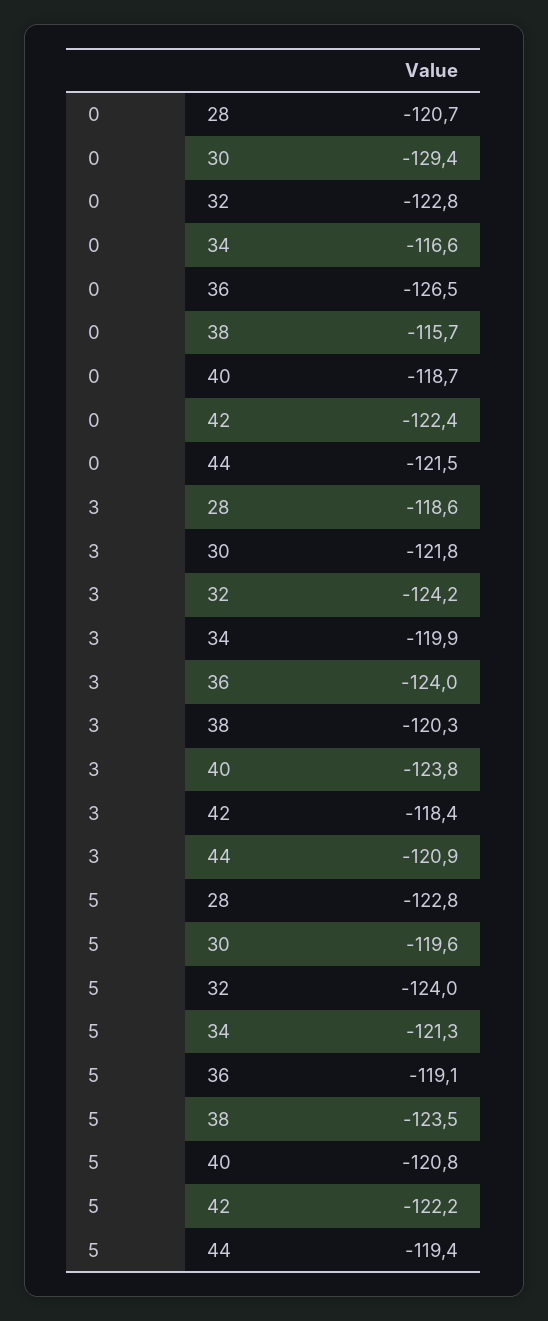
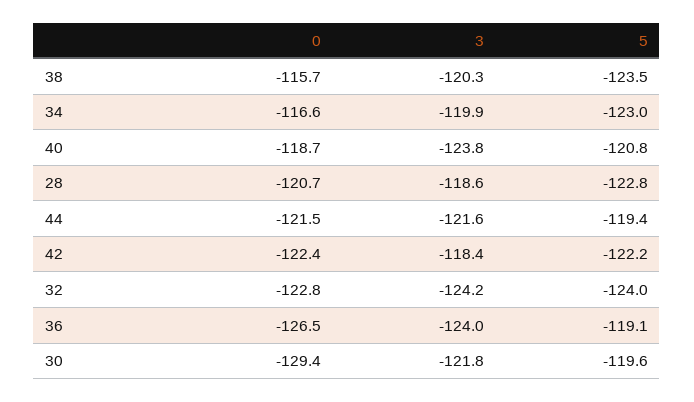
3, 44: -120.9 -> -121.6
5, 34: -121.3 -> -123

